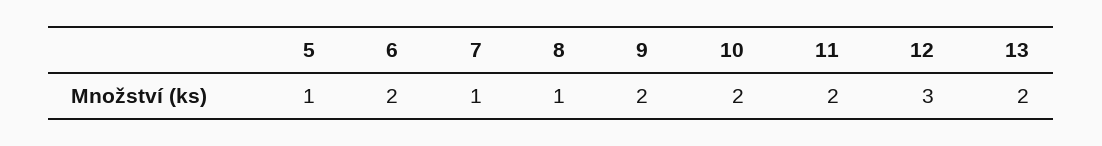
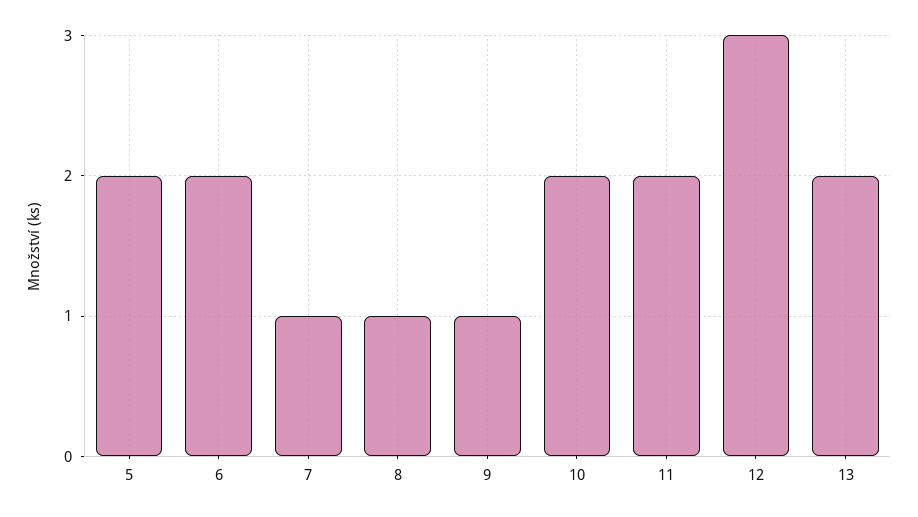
5: 1 -> 2
9: 2 -> 1

